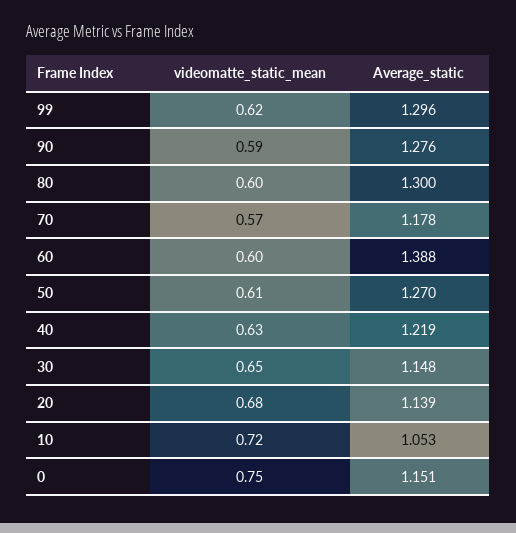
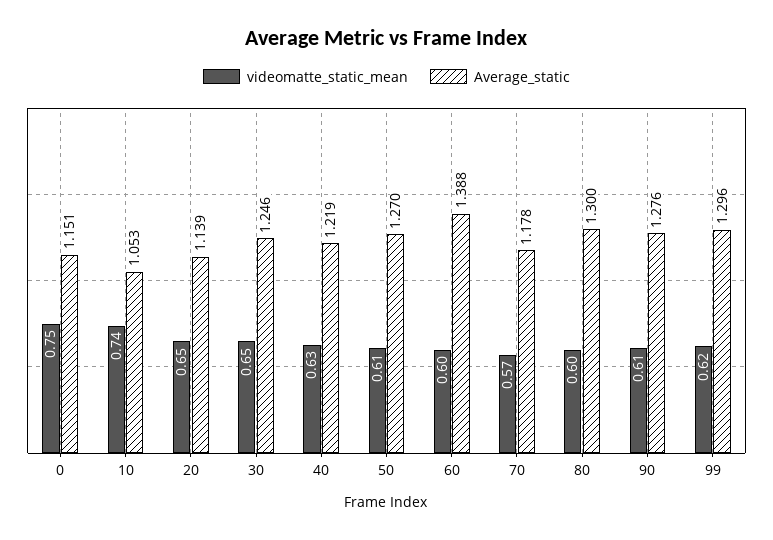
videomatte_static_mean, 90: 0.59 -> 0.61
Average_static, 30: 1.148 -> 1.246
videomatte_static_mean, 20: 0.68 -> 0.65
videomatte_static_mean, 10: 0.72 -> 0.74

